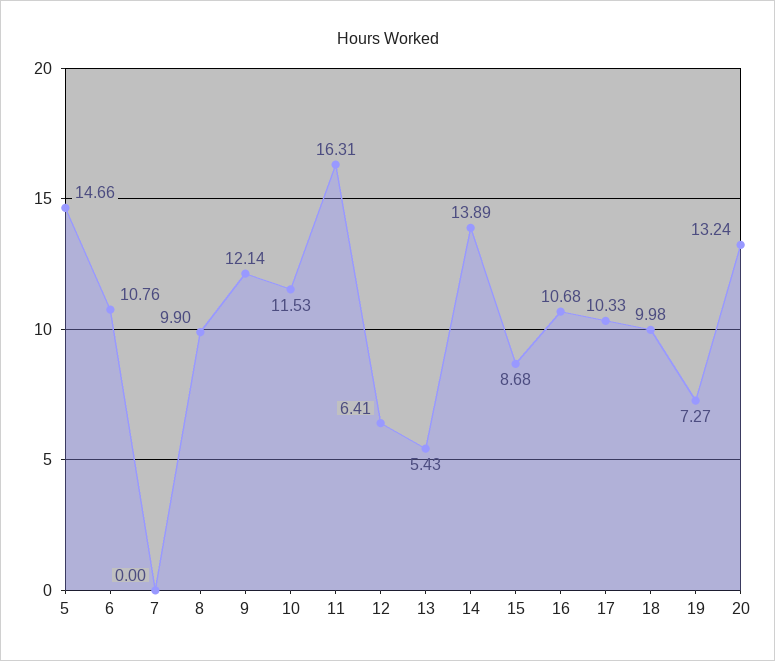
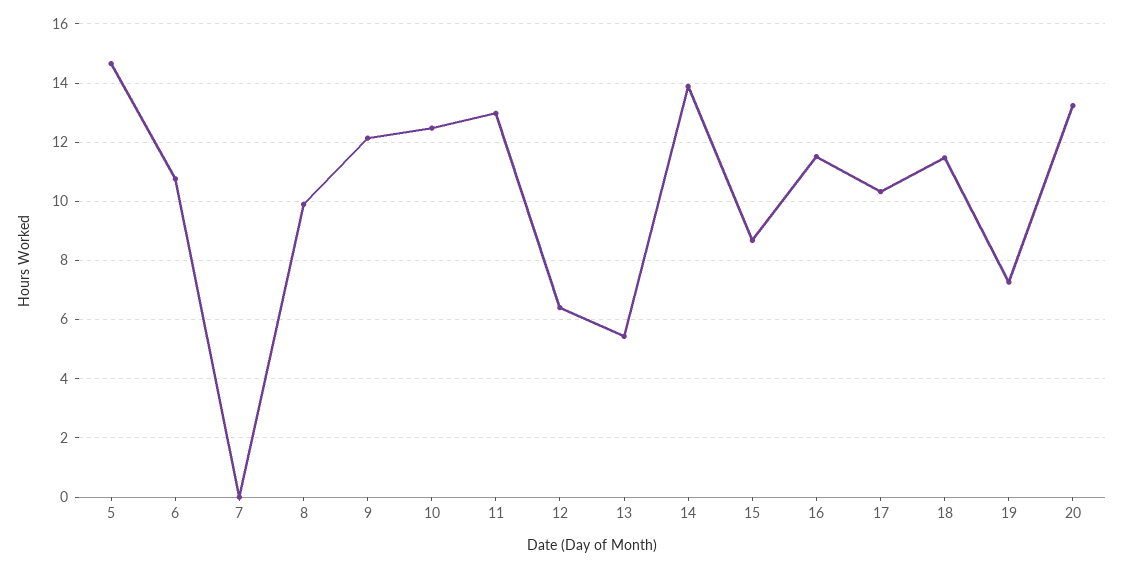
10: 11.53 -> 12.5
11: 16.31 -> 13
16: 10.68 -> 11.5
18: 9.98 -> 11.5

